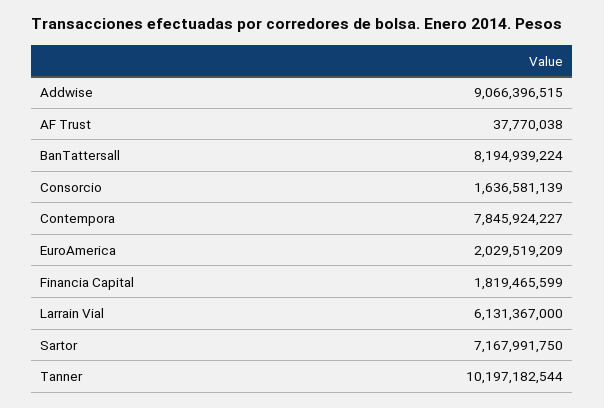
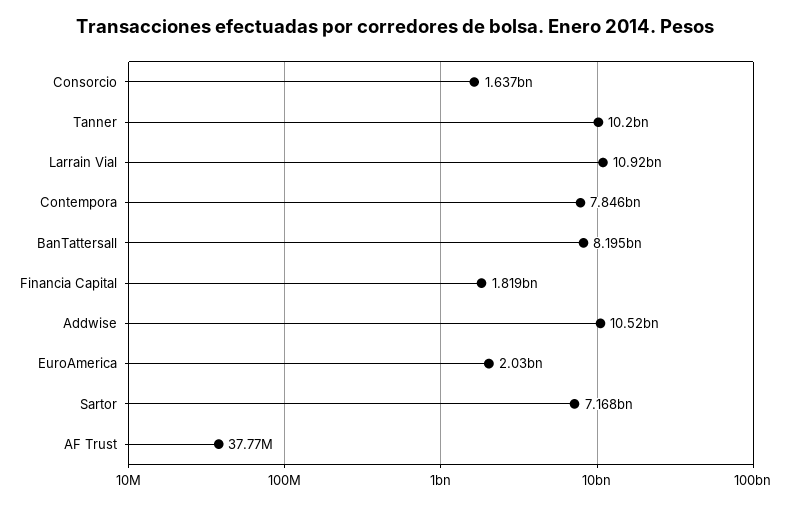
Addwise: 9066396515 -> 10520000000
Larrain Vial: 6131367000 -> 10920000000

